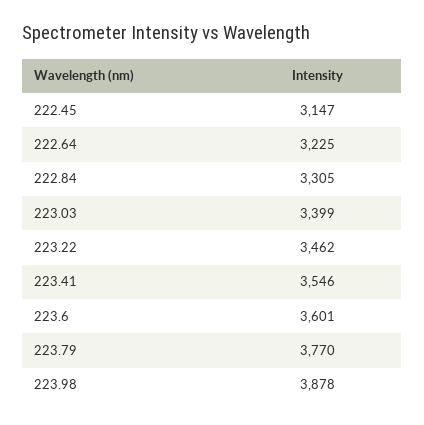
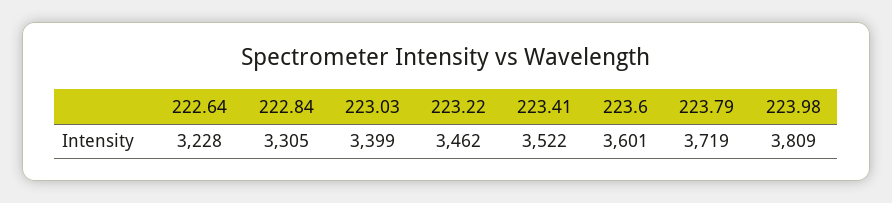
222.45: 3147 -> none
222.64: 3225 -> 3228
223.41: 3546 -> 3522
223.79: 3770 -> 3719
223.98: 3878 -> 3809

